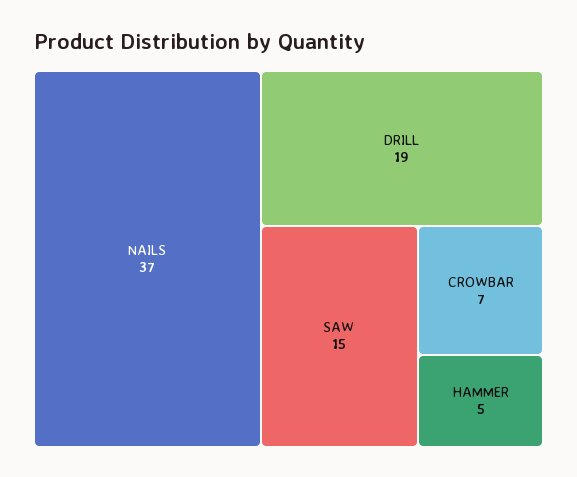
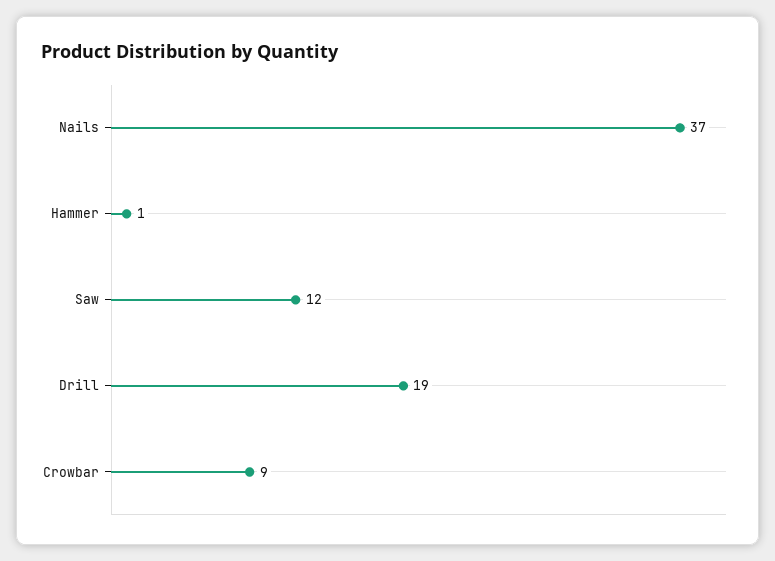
SAW: 15 -> 12
CROWBAR: 7 -> 9
HAMMER: 5 -> 1

